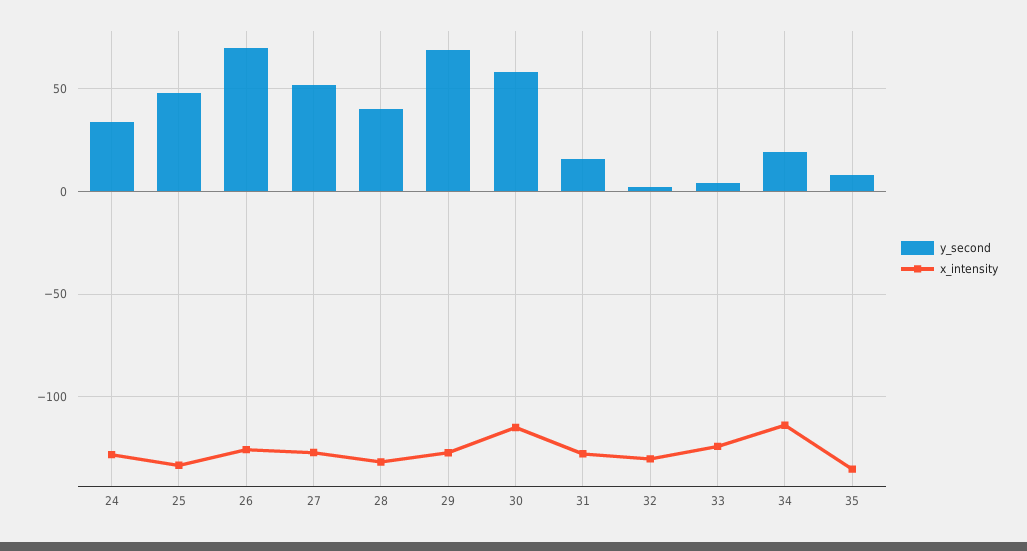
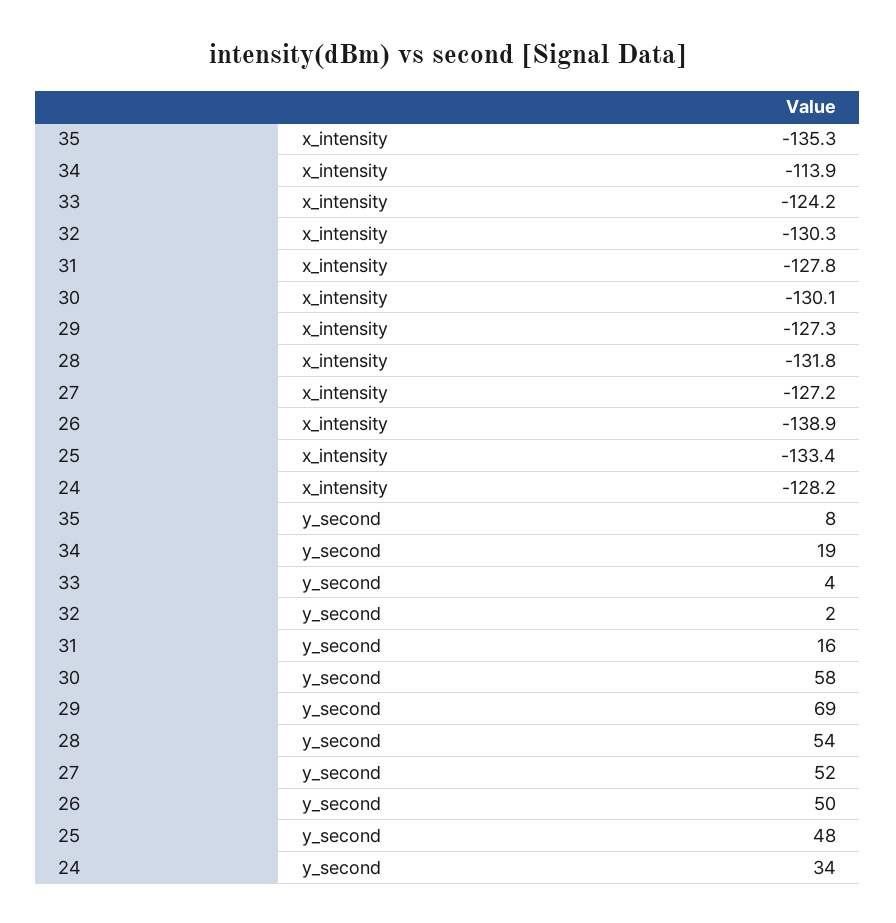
y_second, 26: 70 -> 50
x_intensity, 26: -125 -> -138.9
y_second, 28: 40 -> 54
x_intensity, 30: -115 -> -130.1

